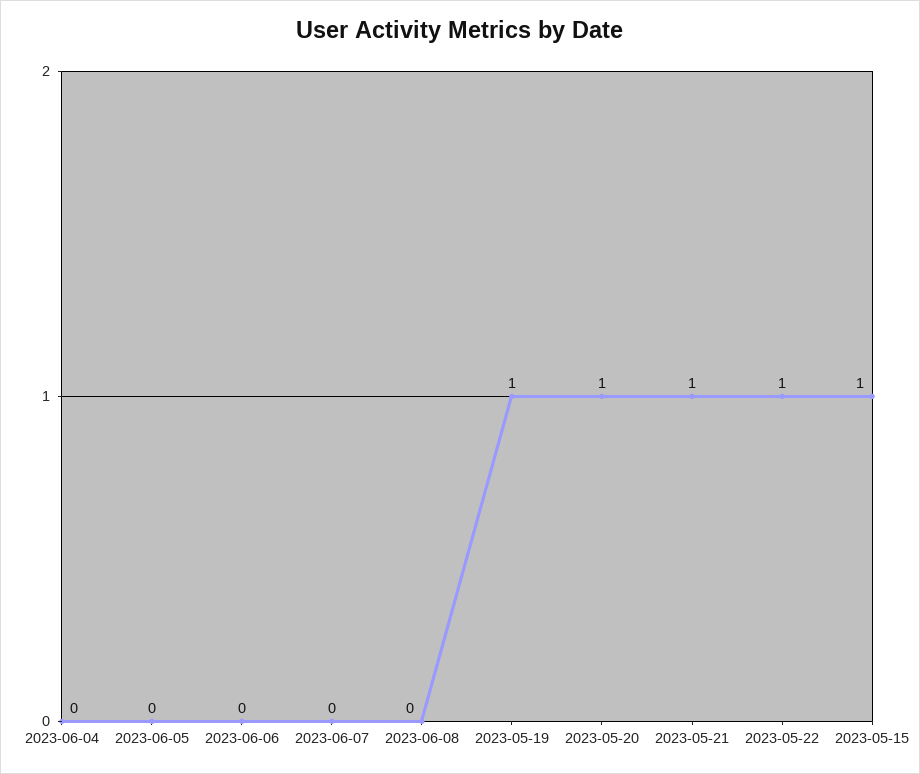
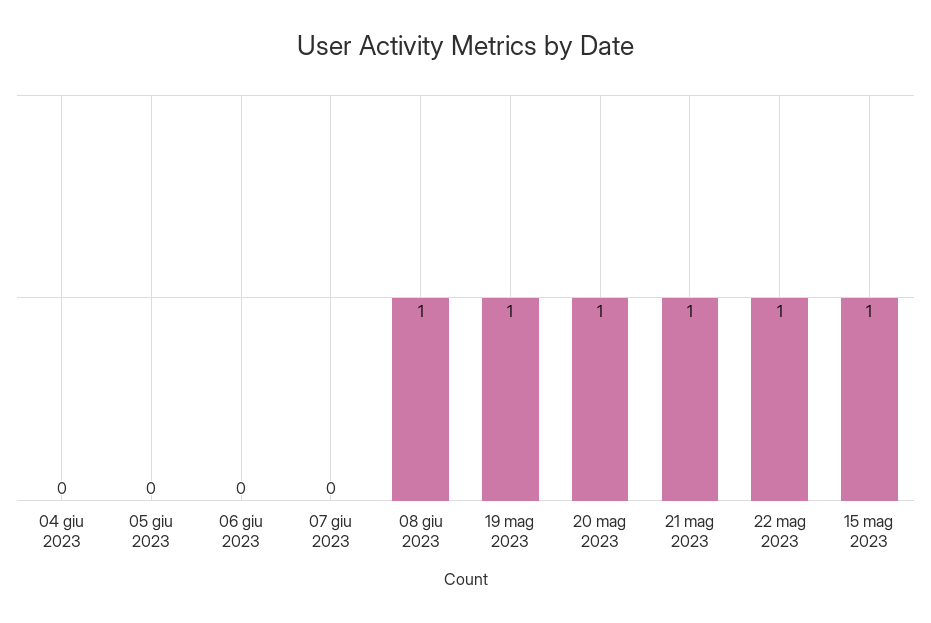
2023-06-08: 0 -> 1

